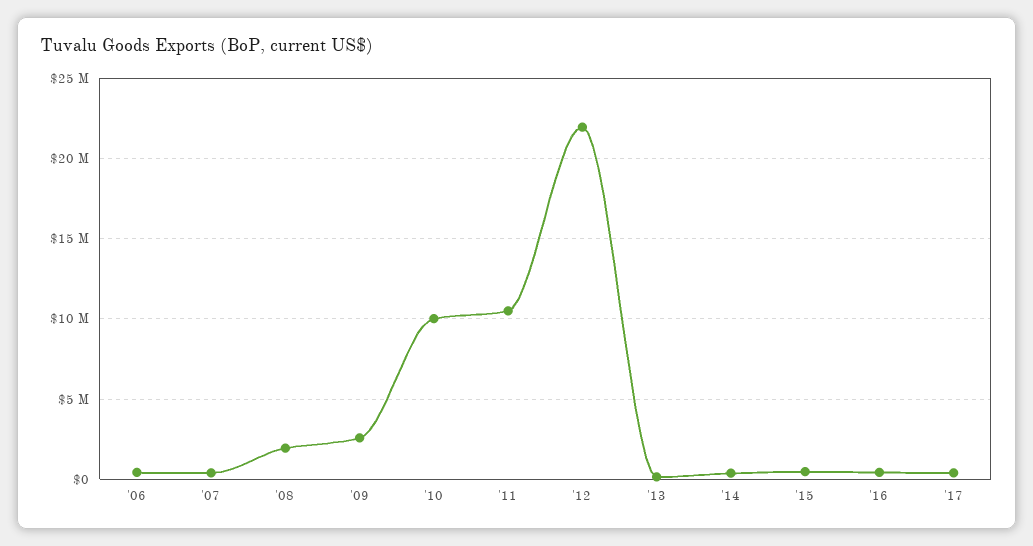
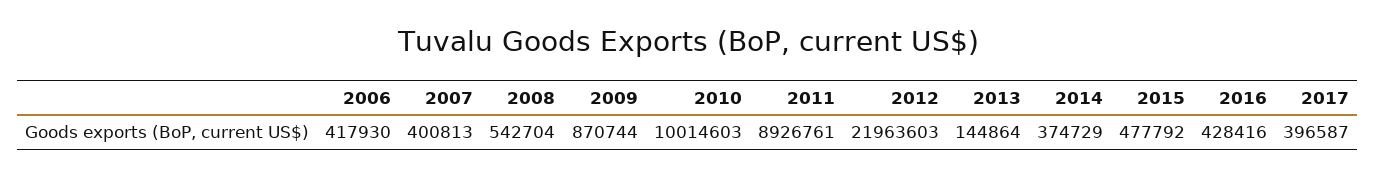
'08: 2000000 -> 542704
'09: 2500000 -> 870744
'11: 10500000 -> 8926761

